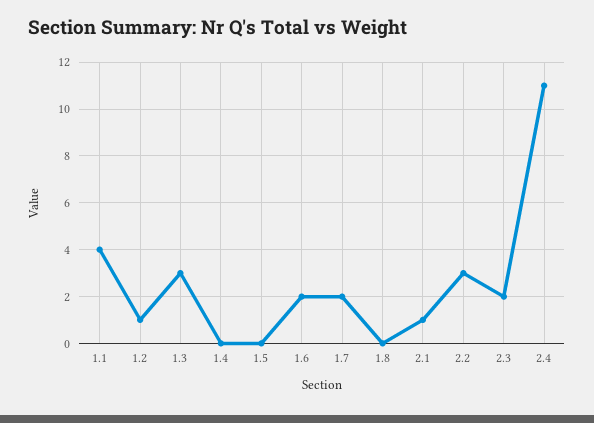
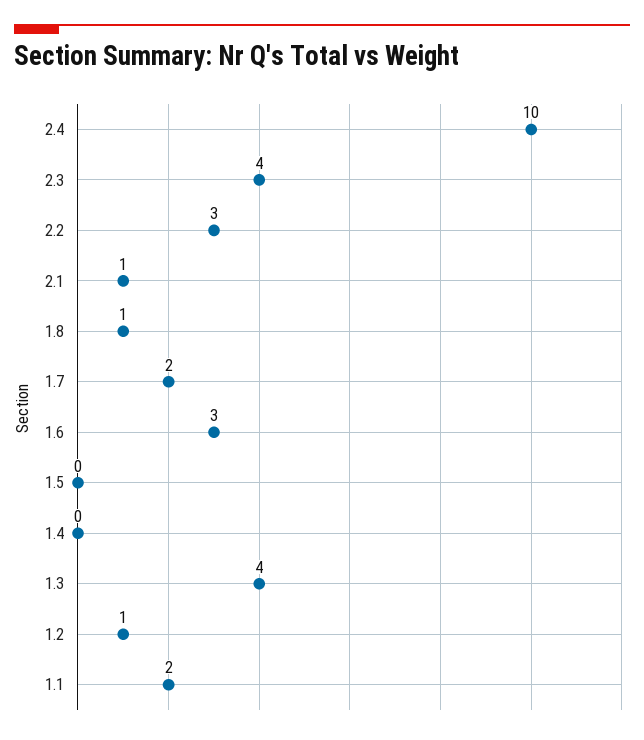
1.1: 4 -> 2
1.3: 3 -> 4
1.6: 2 -> 3
1.8: 0 -> 1
2.3: 2 -> 4
2.4: 11 -> 10

